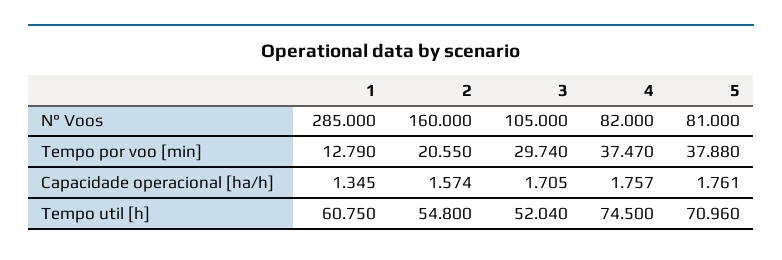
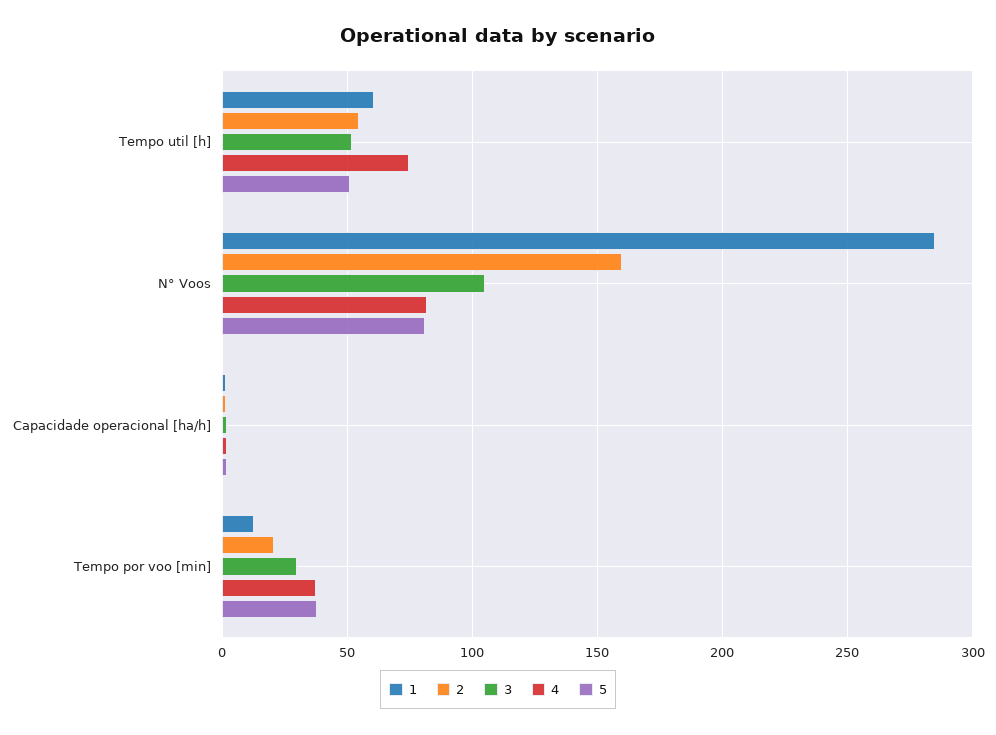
5, Tempo util [h]: 70.96 -> 50

